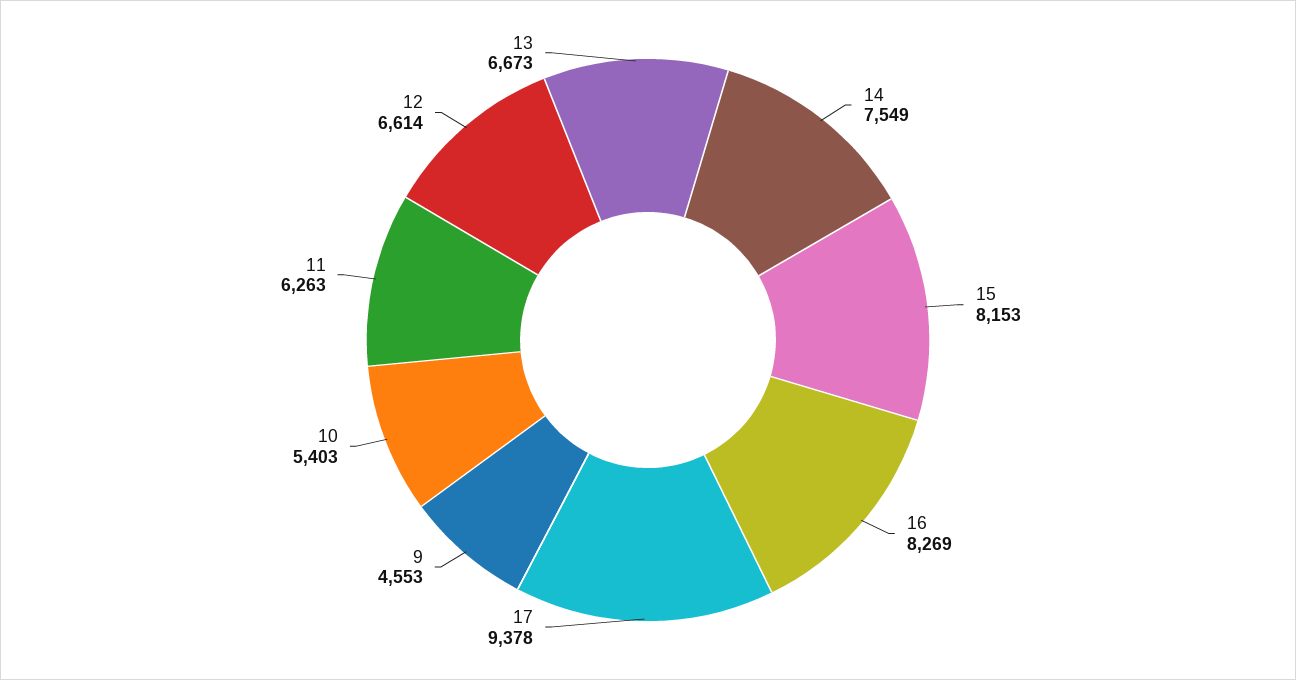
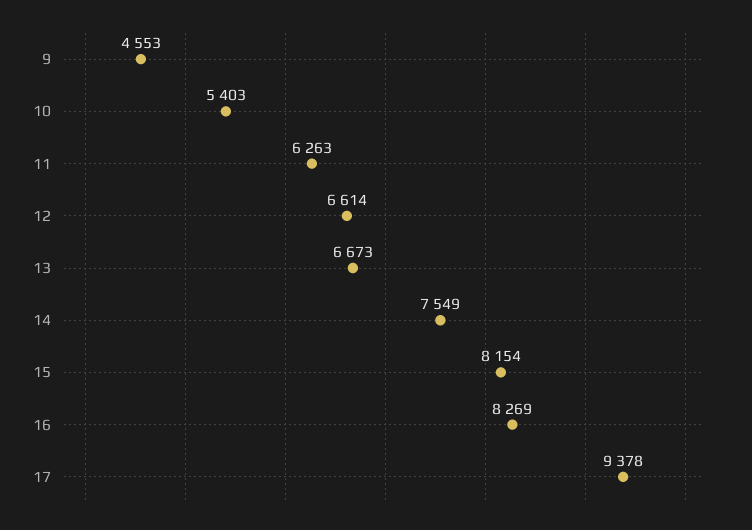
15: 8153 -> 8154

